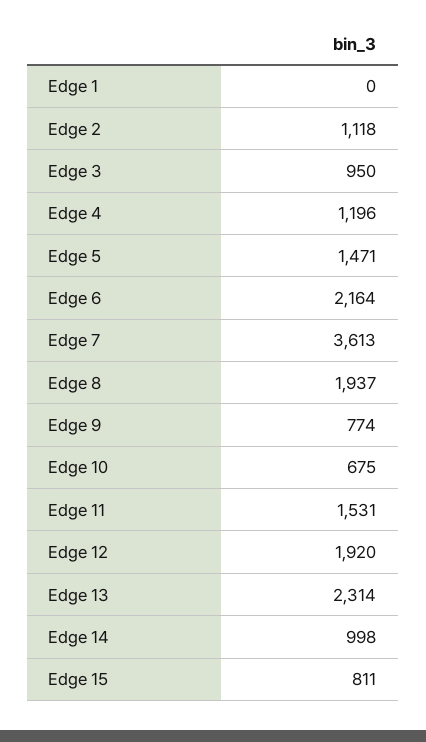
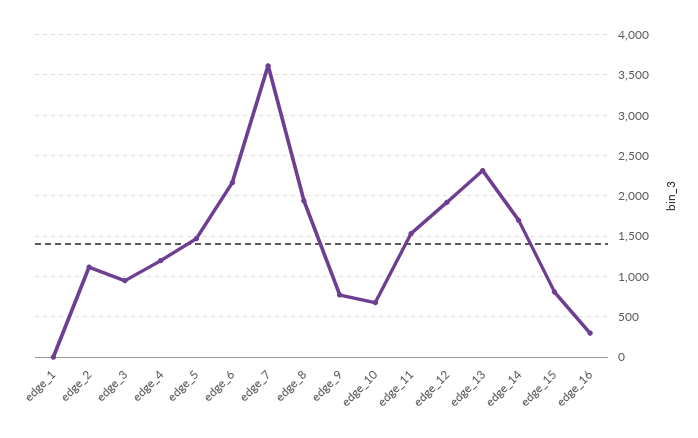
Edge 14: 998 -> 1700
edge_16: none -> 300

